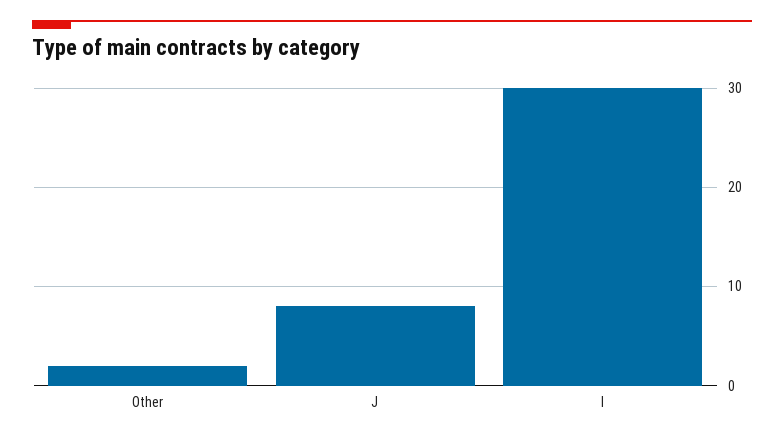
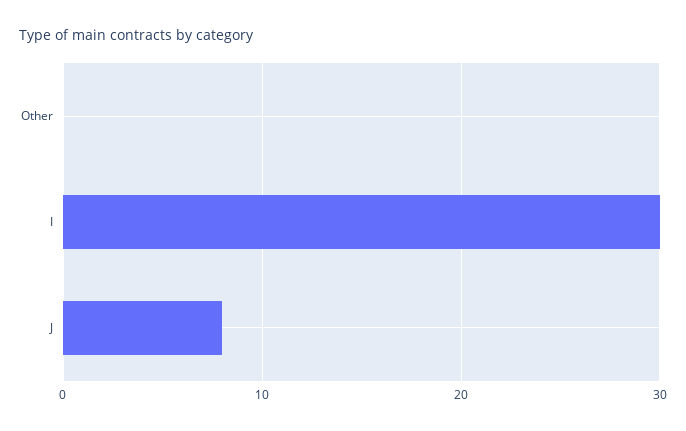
Other: 2 -> 0

